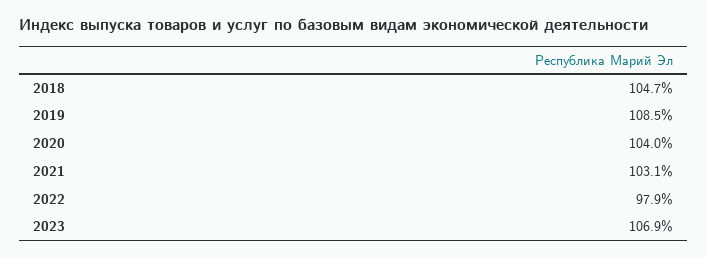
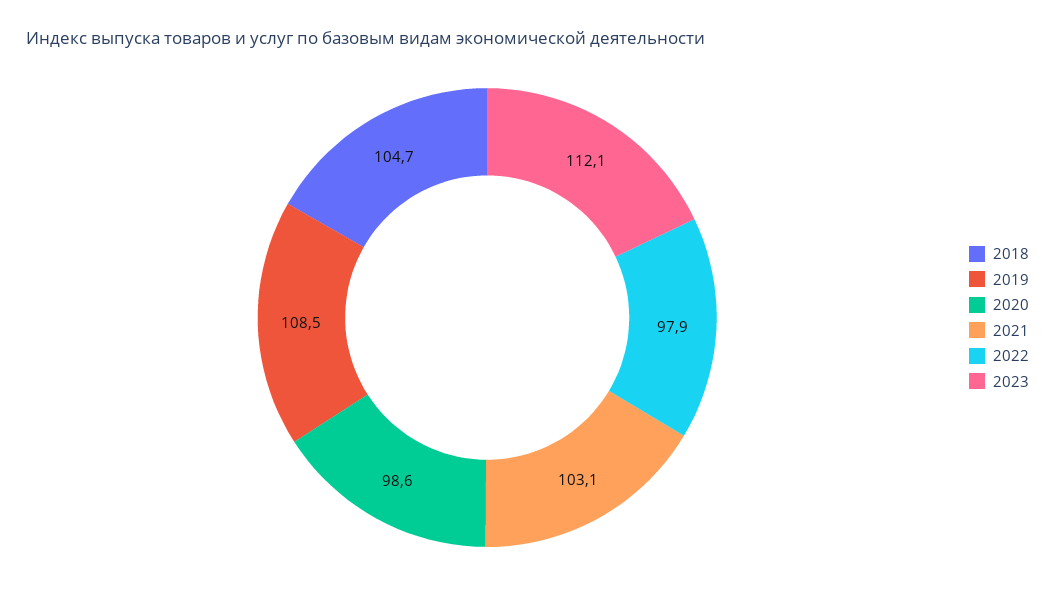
2020: 104 -> 98.6
2023: 106.9 -> 112.1

